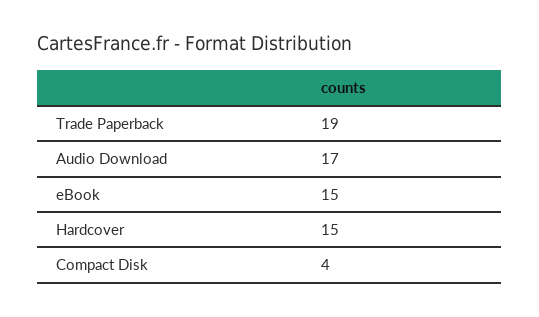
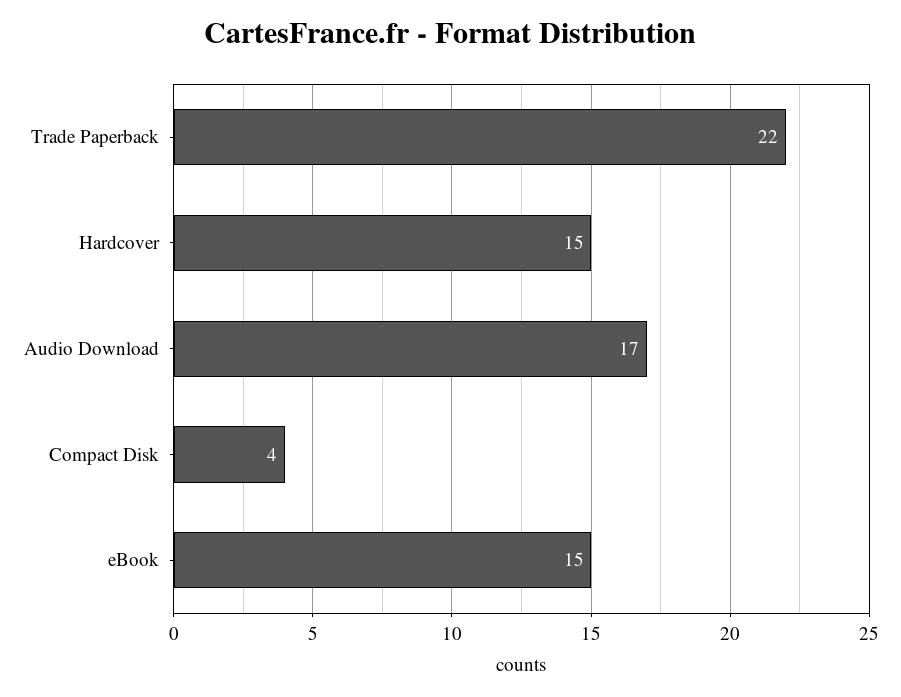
Trade Paperback: 19 -> 22

